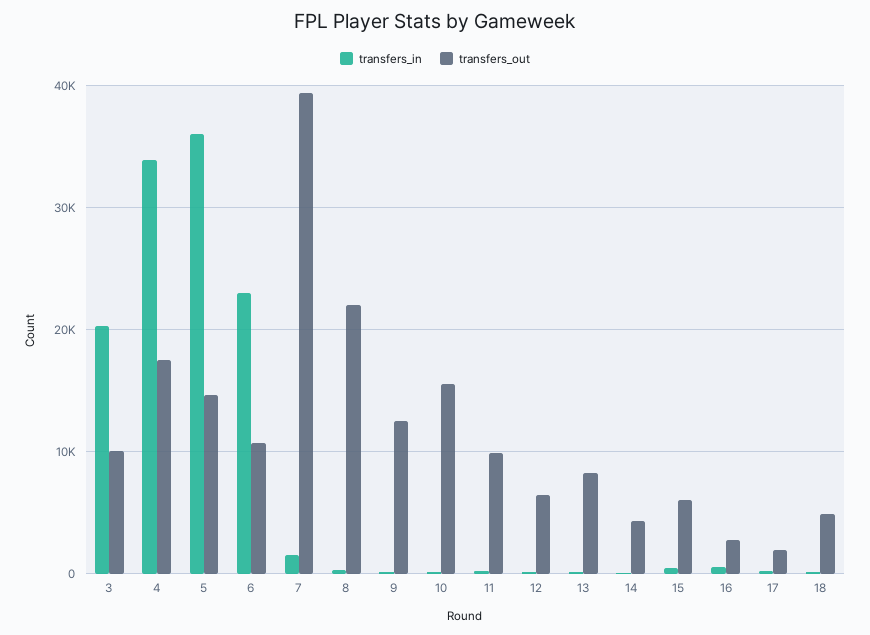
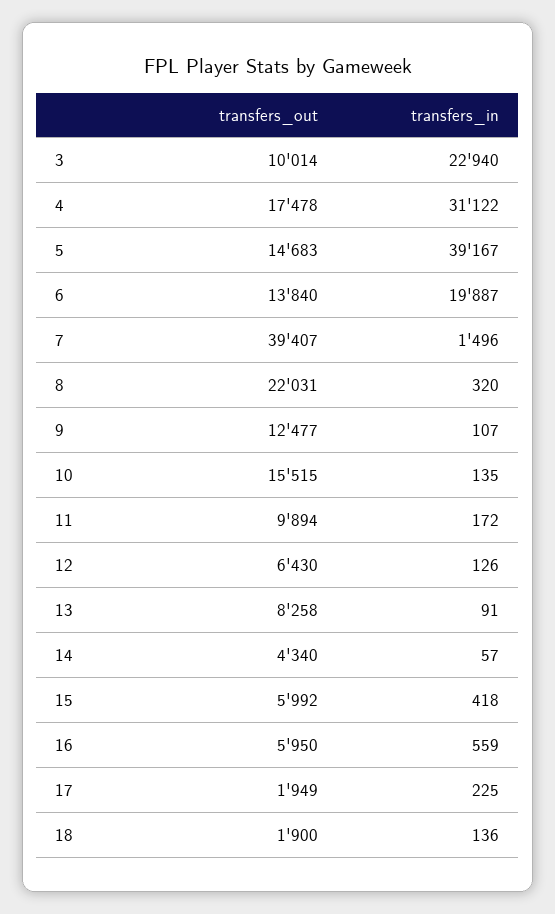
transfers_in, 3: 20000 -> 22940
transfers_in, 4: 34000 -> 31122
transfers_in, 5: 36000 -> 39167
transfers_in, 6: 23000 -> 19887
transfers_out, 6: 11000 -> 13840
transfers_out, 16: 3000 -> 5950
transfers_out, 18: 5000 -> 1900

